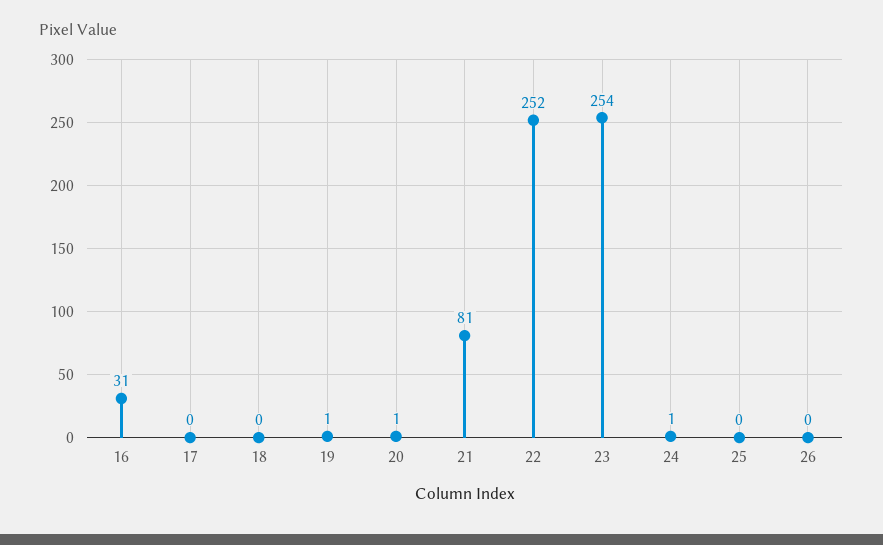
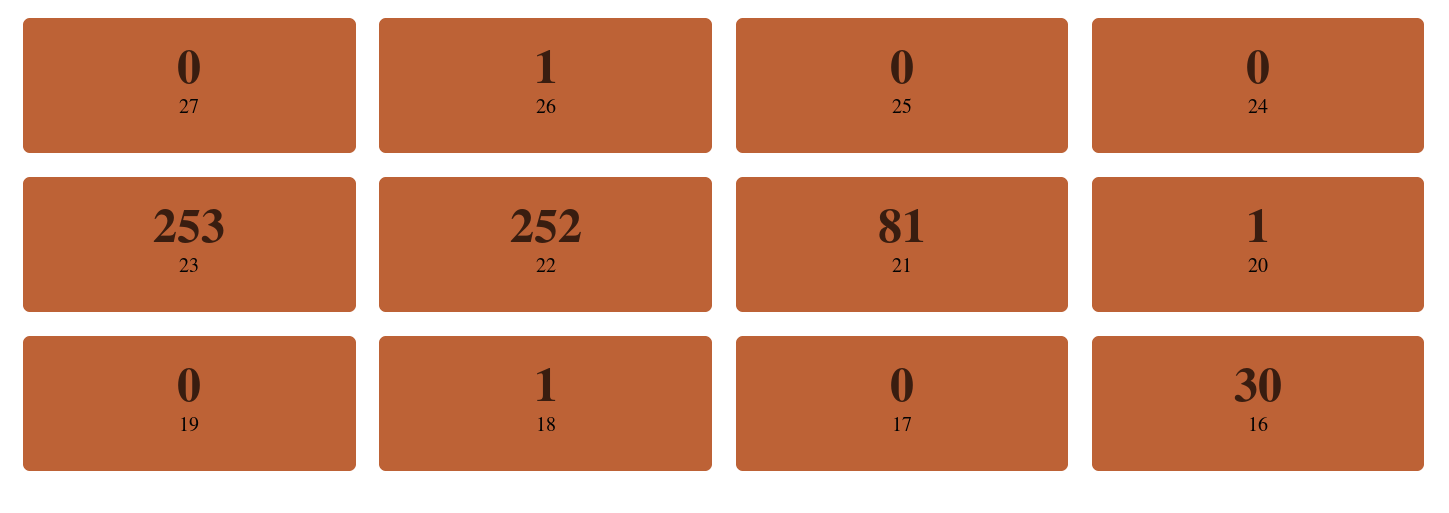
16: 31 -> 30
18: 0 -> 1
19: 1 -> 0
23: 254 -> 253
24: 1 -> 0
26: 0 -> 1
27: none -> 0

